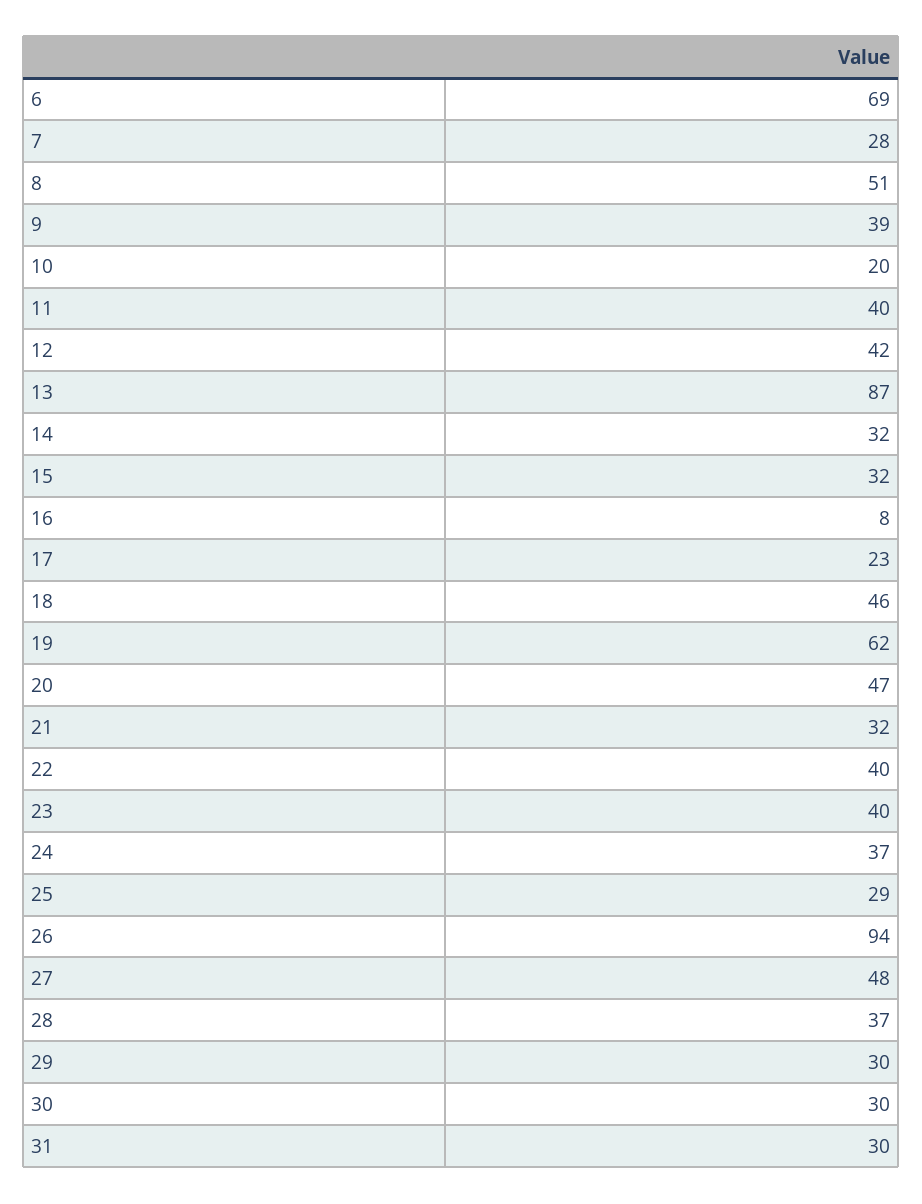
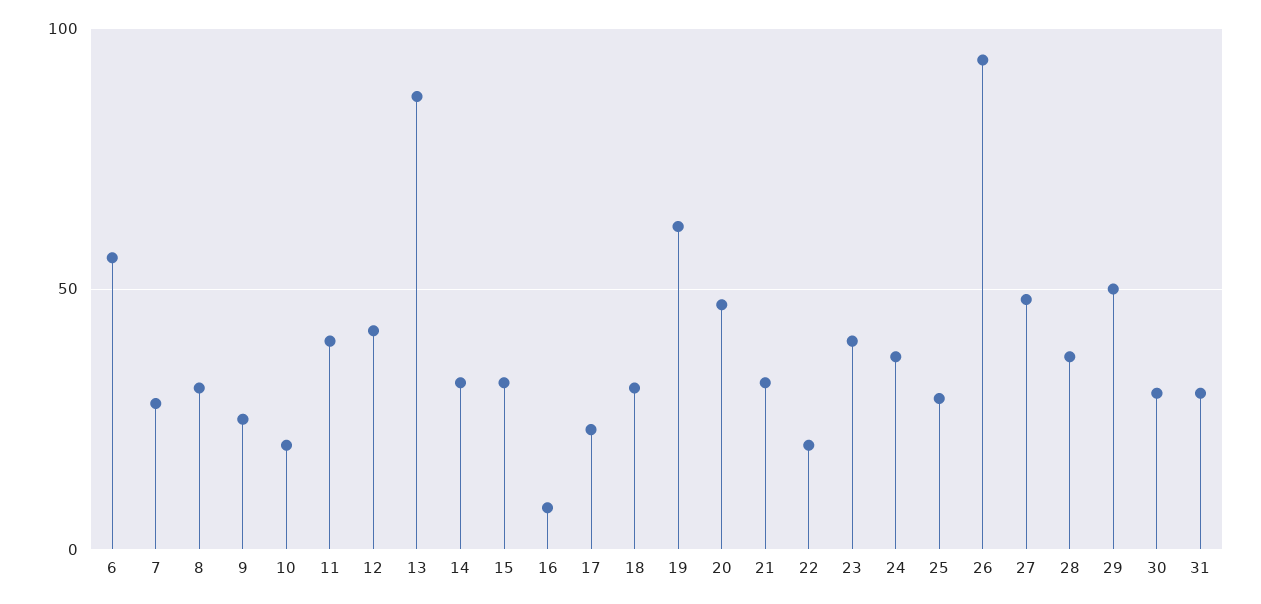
6: 69 -> 55
8: 51 -> 30
9: 39 -> 25
18: 46 -> 30
22: 40 -> 20
29: 30 -> 50

